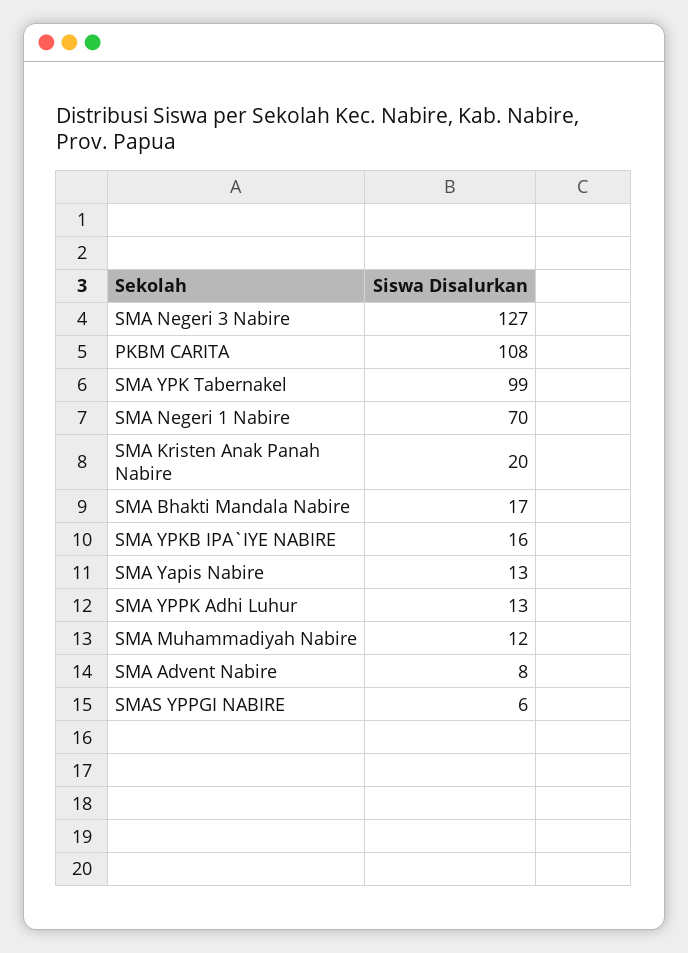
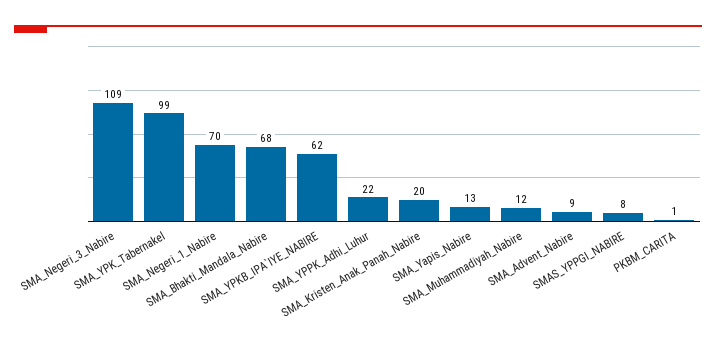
SMA Negeri 3 Nabire: 127 -> 109
PKBM CARITA: 108 -> 1
SMA Bhakti Mandala Nabire: 17 -> 68
SMA YPKB IPA`IYE NABIRE: 16 -> 62
SMA YPPK Adhi Luhur: 13 -> 22
SMA Advent Nabire: 8 -> 9
SMAS YPPGI NABIRE: 6 -> 8

